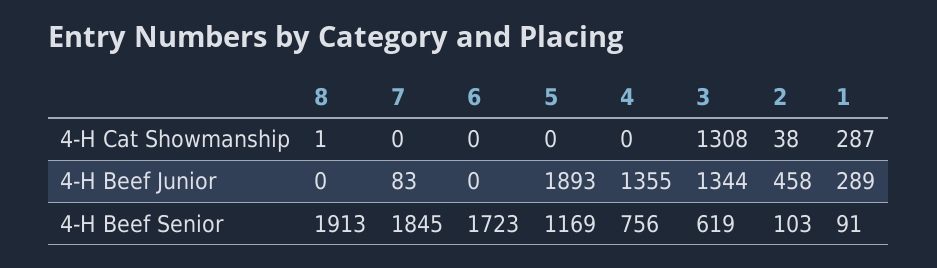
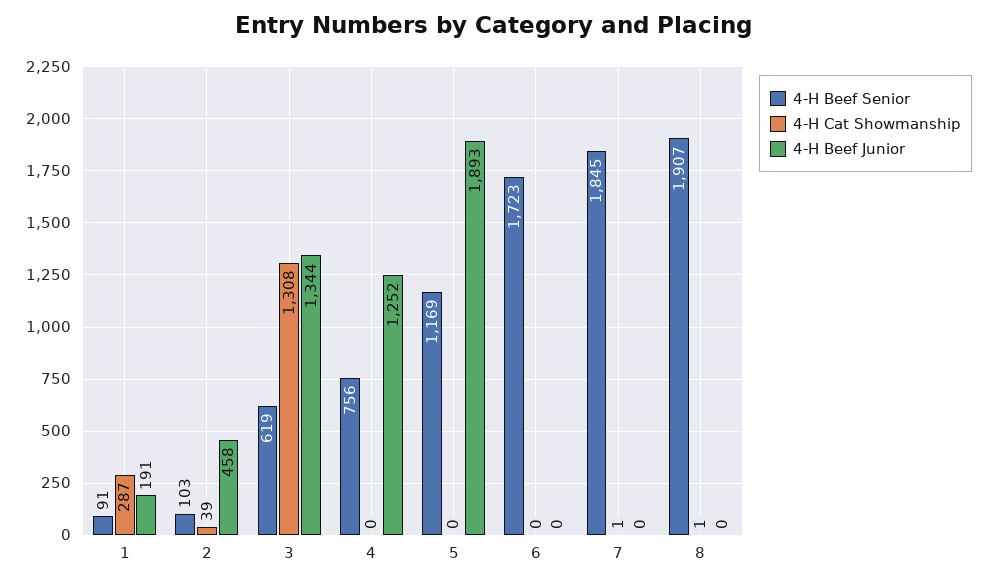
4-H Cat Showmanship, 7: 0 -> 1
4-H Cat Showmanship, 2: 38 -> 39
4-H Beef Junior, 7: 83 -> 0
4-H Beef Junior, 4: 1355 -> 1252
4-H Beef Junior, 1: 289 -> 191
4-H Beef Senior, 8: 1913 -> 1907

